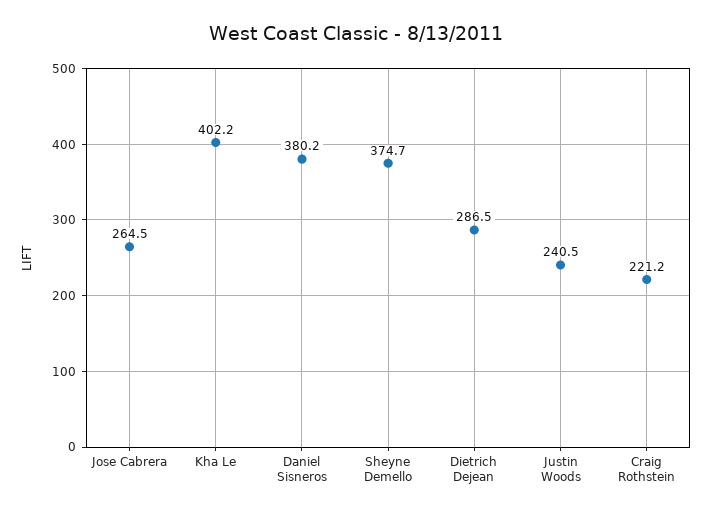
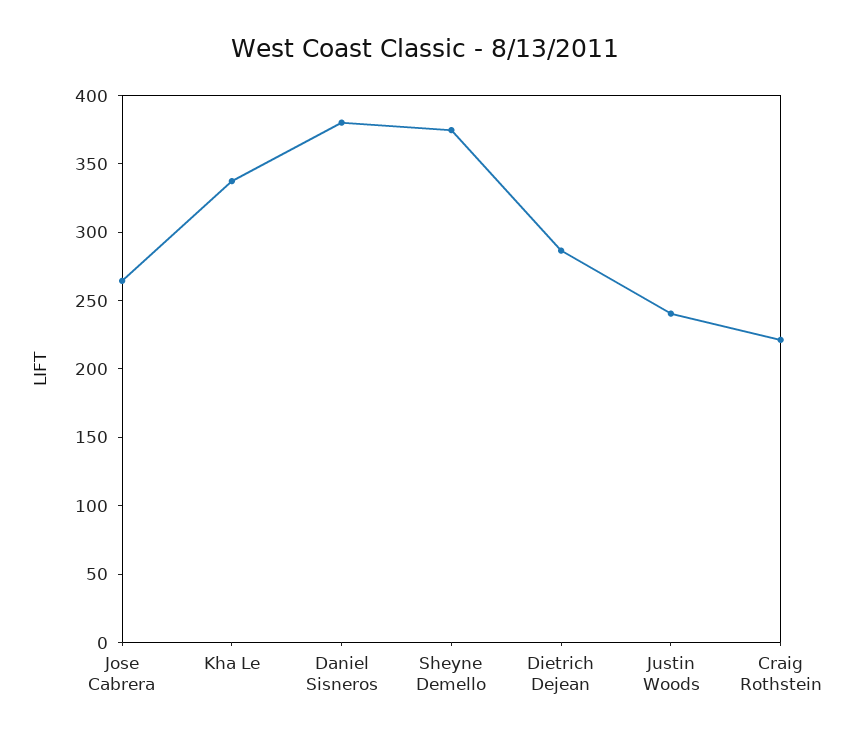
Kha Le: 402.2 -> 340

